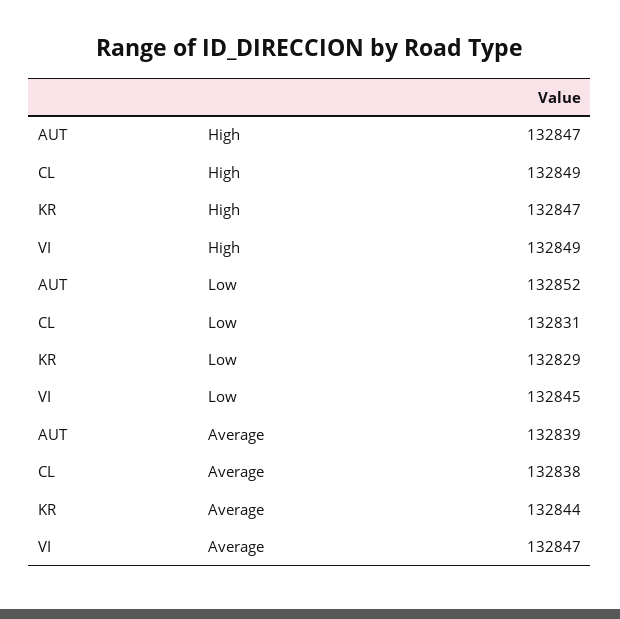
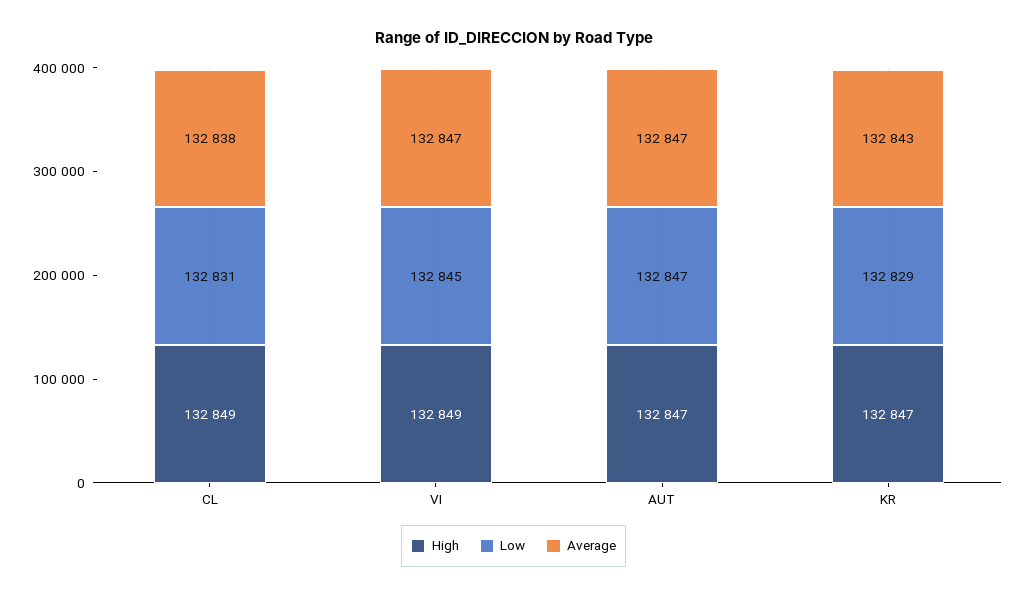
Low, AUT: 132852 -> 132847
Average, AUT: 132839 -> 132847
Average, KR: 132844 -> 132843

